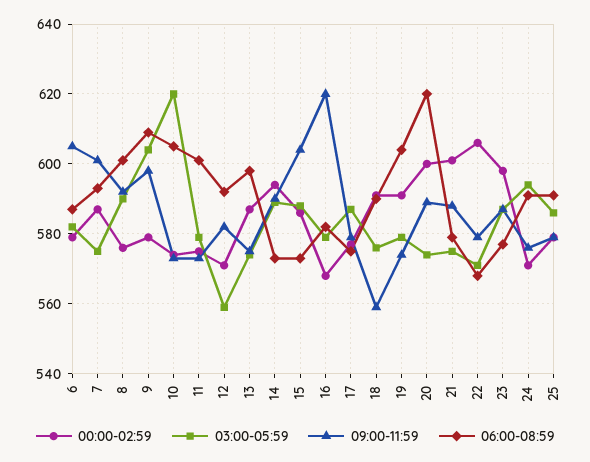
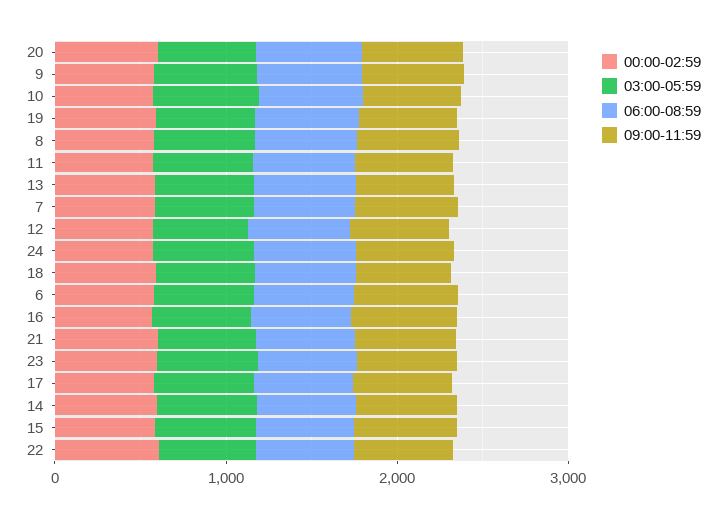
00:00-02:59, 25: 580 -> none
03:00-05:59, 25: 585 -> none
09:00-11:59, 25: 580 -> none
06:00-08:59, 25: 590 -> none

